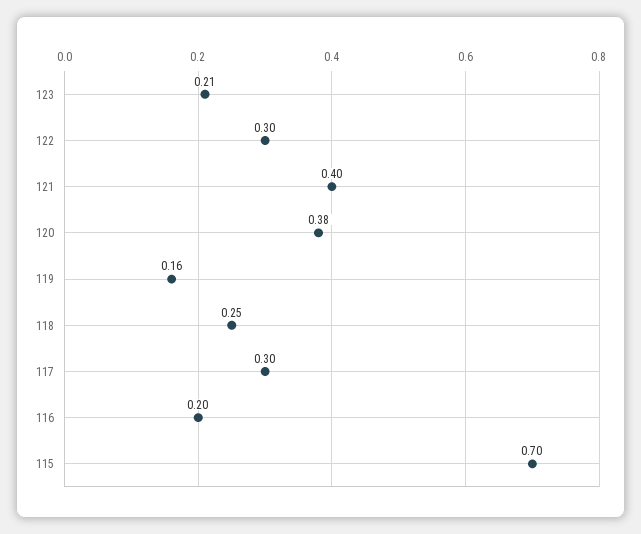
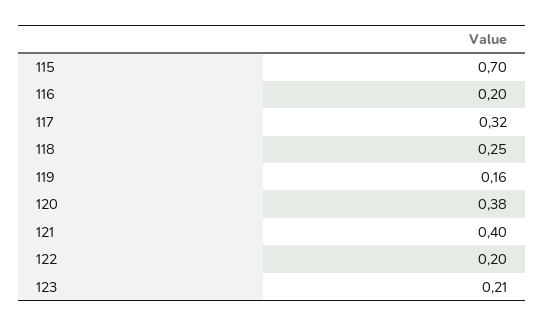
122: 0.3 -> 0.2
117: 0.3 -> 0.32

